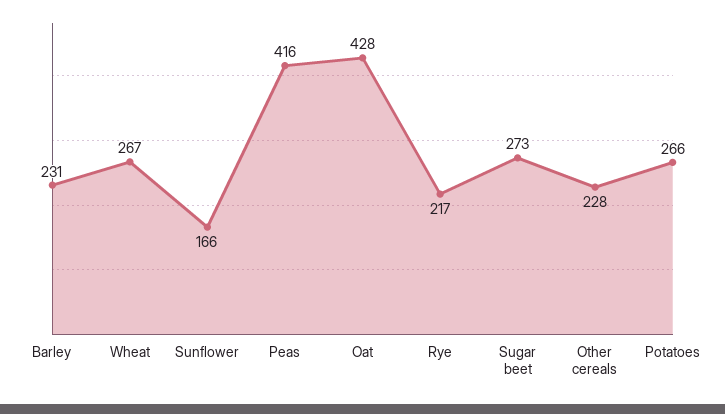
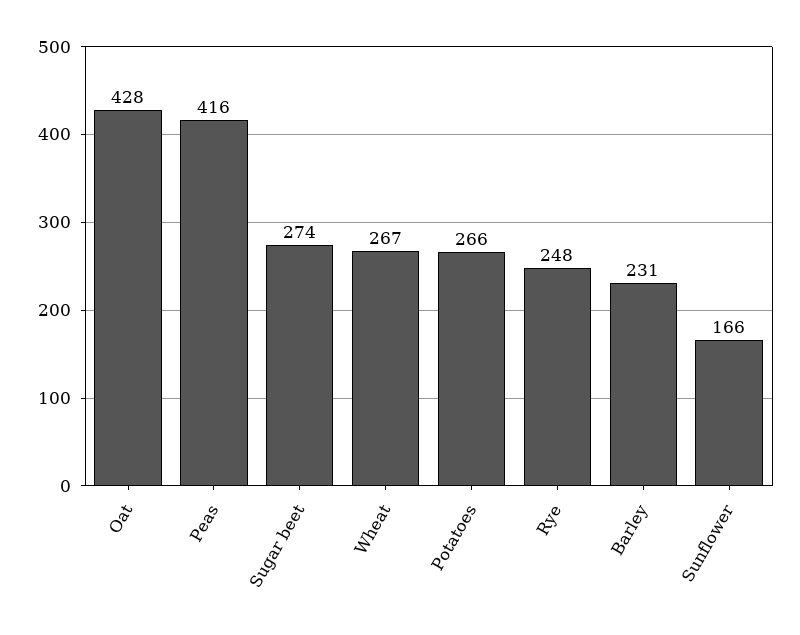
Rye: 217 -> 248
Sugar beet: 273 -> 274
Other cereals: 228 -> none

